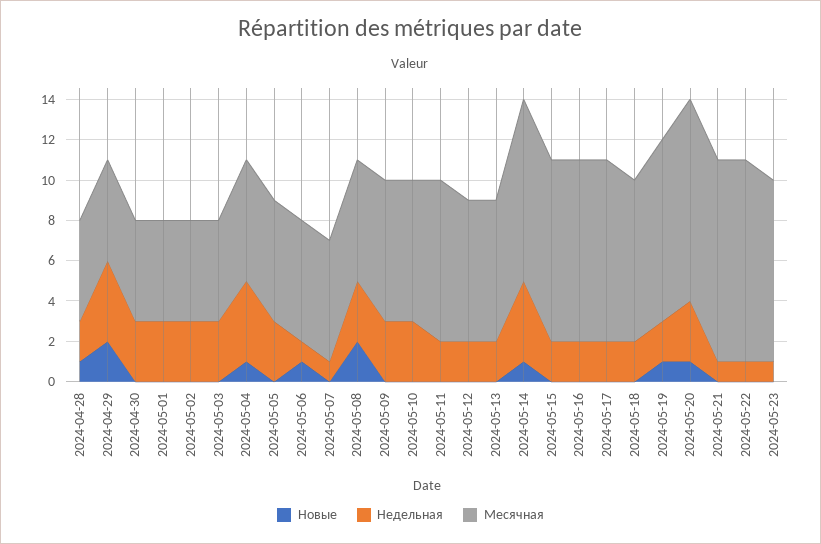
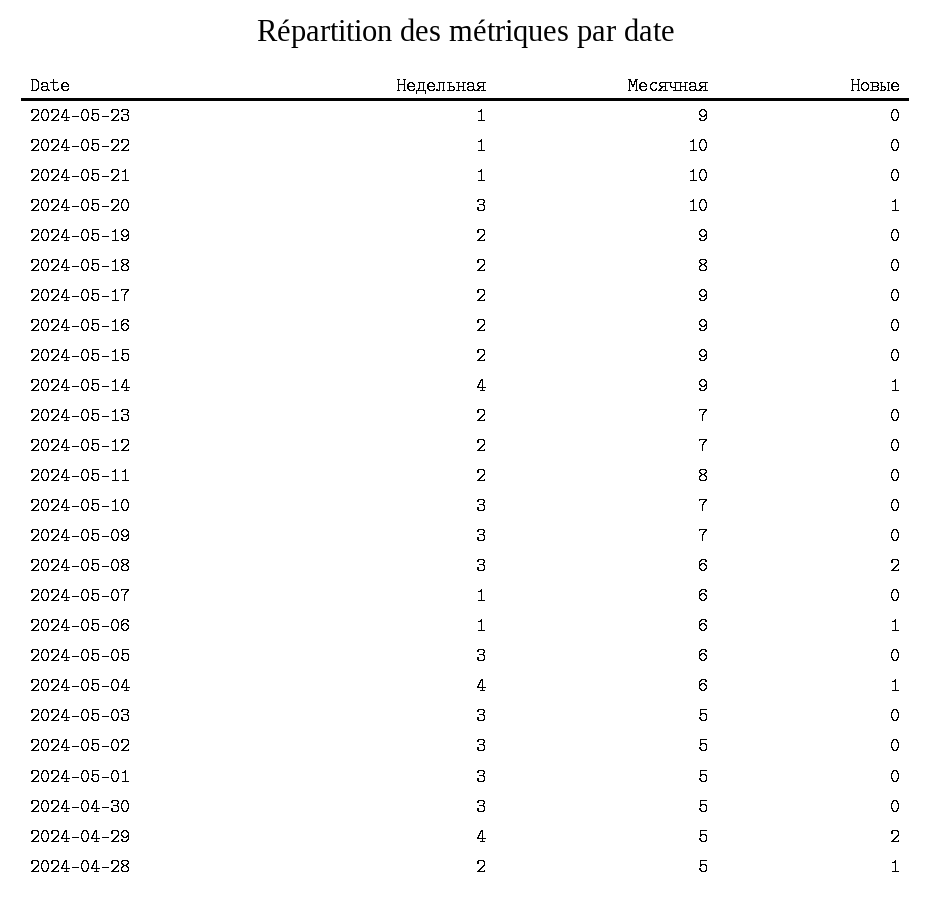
Новые, 2024-05-19: 1 -> 0

